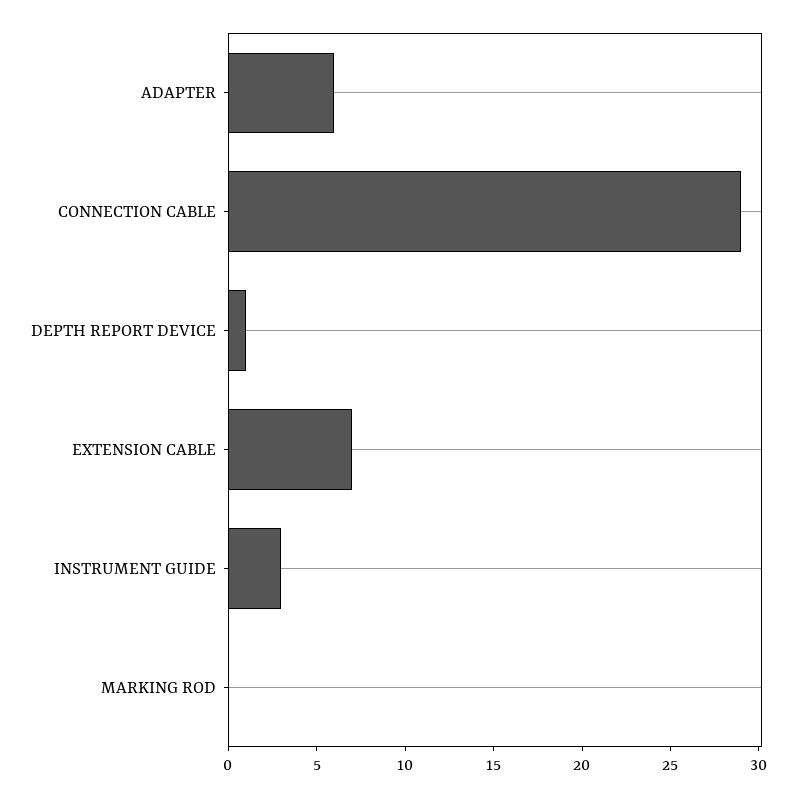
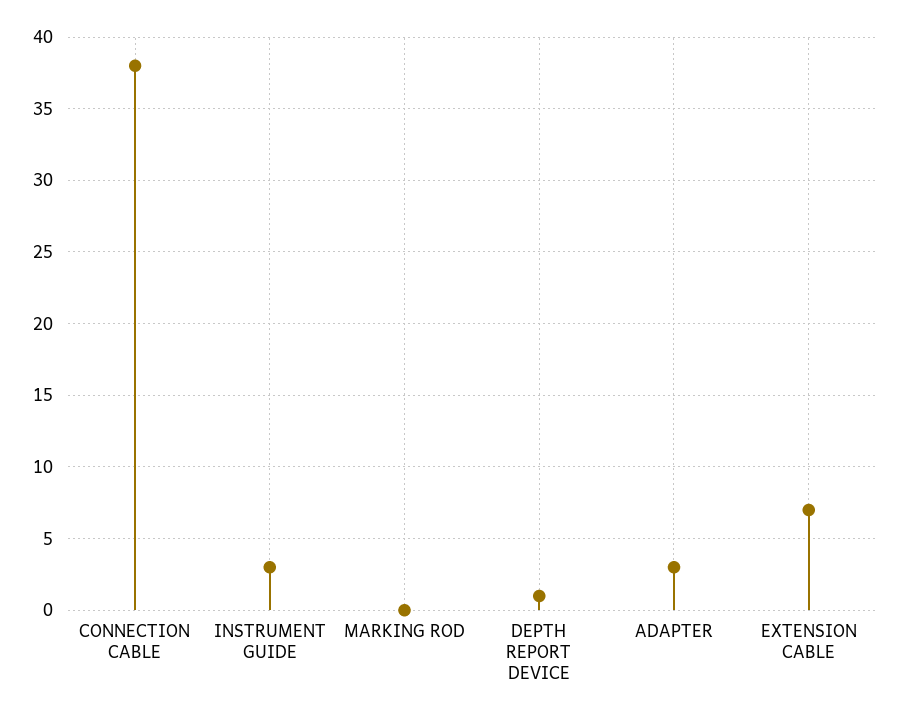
ADAPTER: 6 -> 3
CONNECTION CABLE: 29 -> 38

